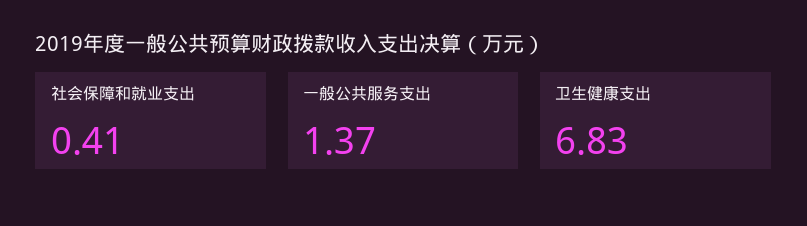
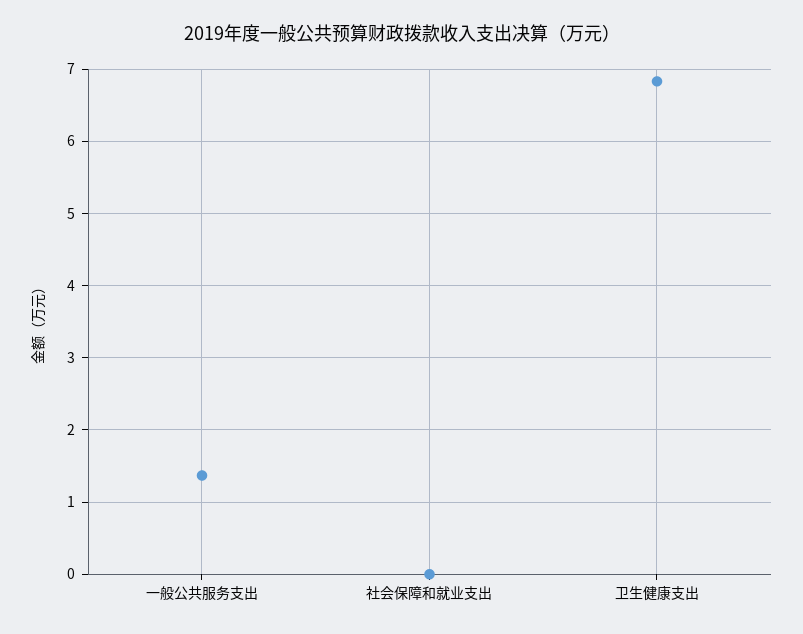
社会保障和就业支出: 0.41 -> 0

